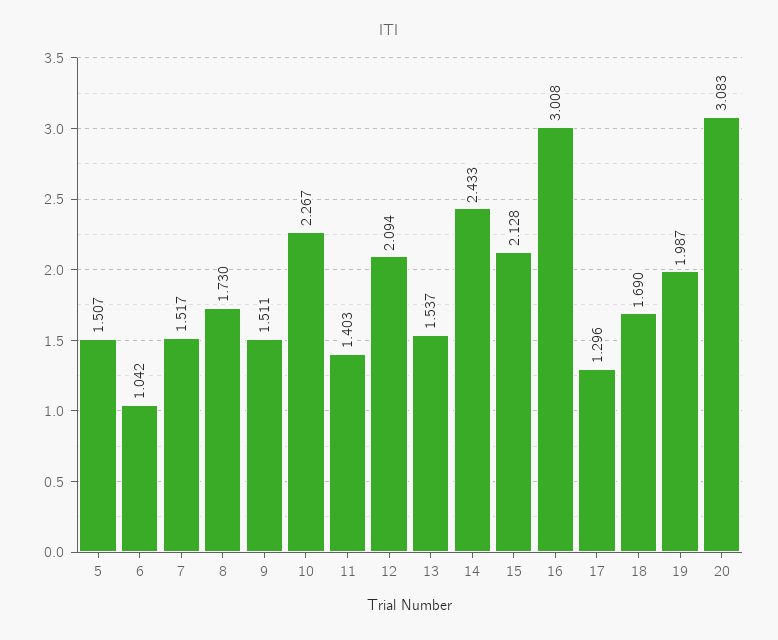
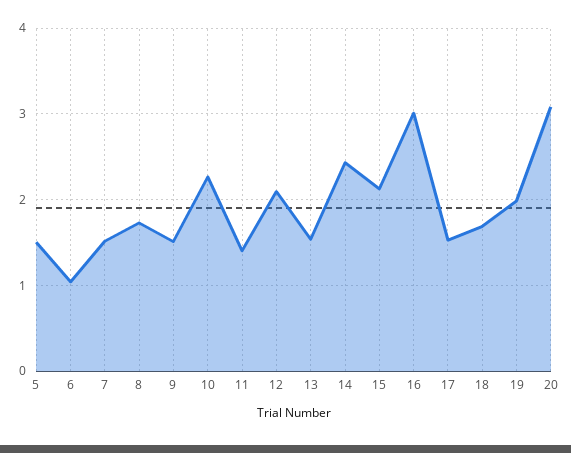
17: 1.296 -> 1.5

